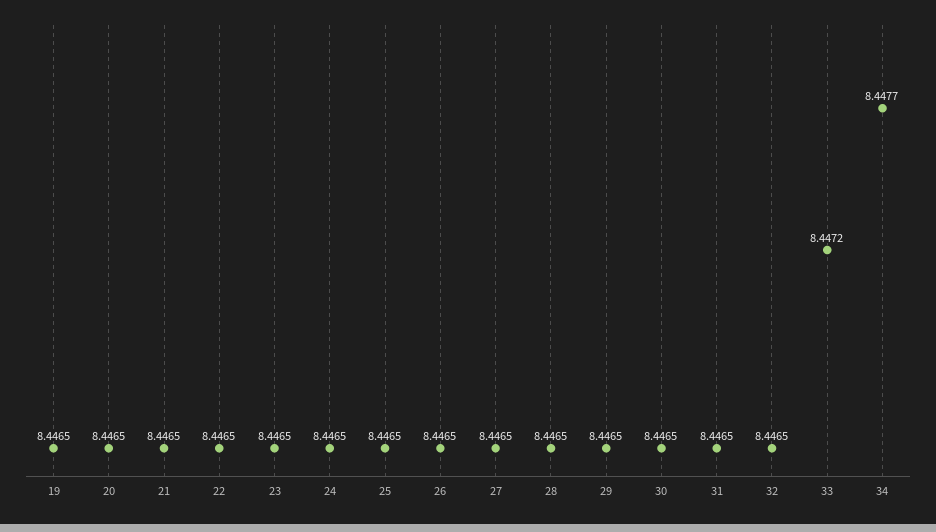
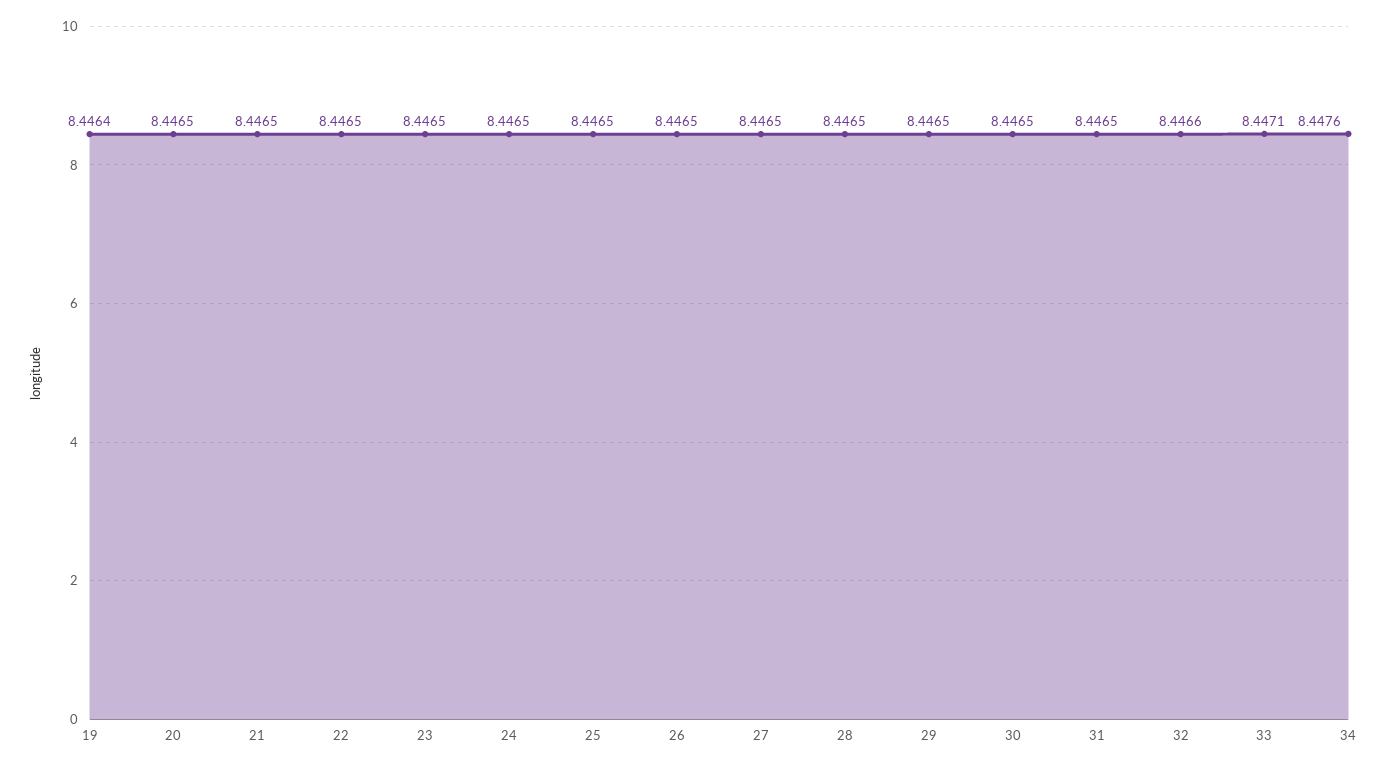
19: 8.4465 -> 8.4464
32: 8.4465 -> 8.4466
33: 8.4472 -> 8.4471
34: 8.4477 -> 8.4476

